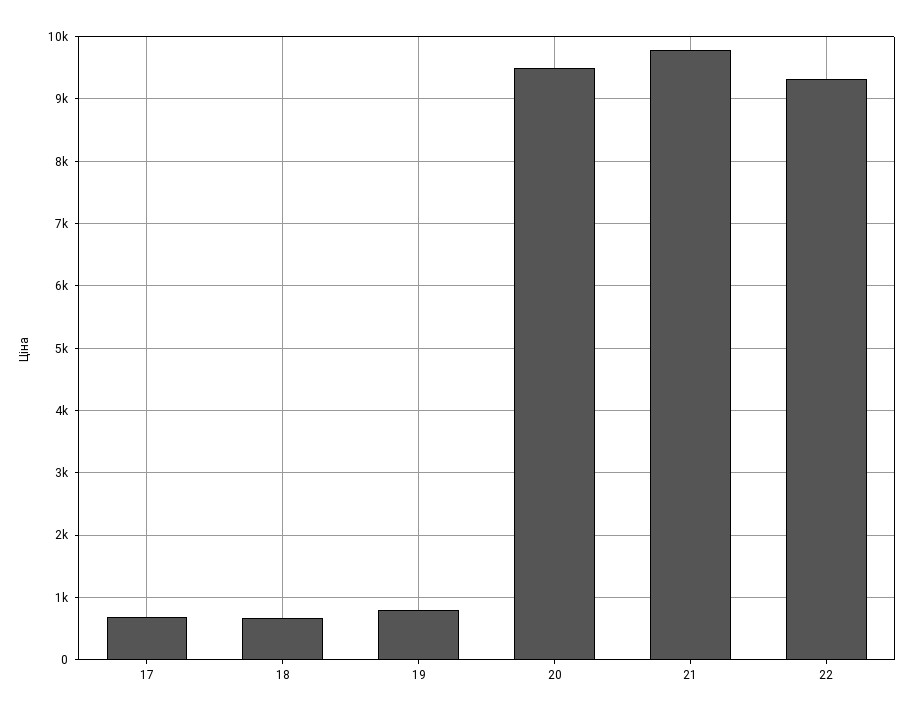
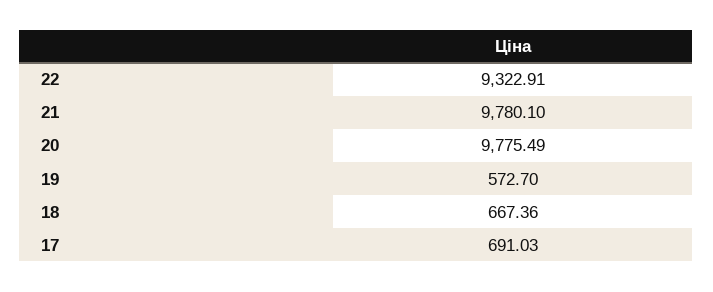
19: 800 -> 572.7
20: 9500 -> 9775.49

